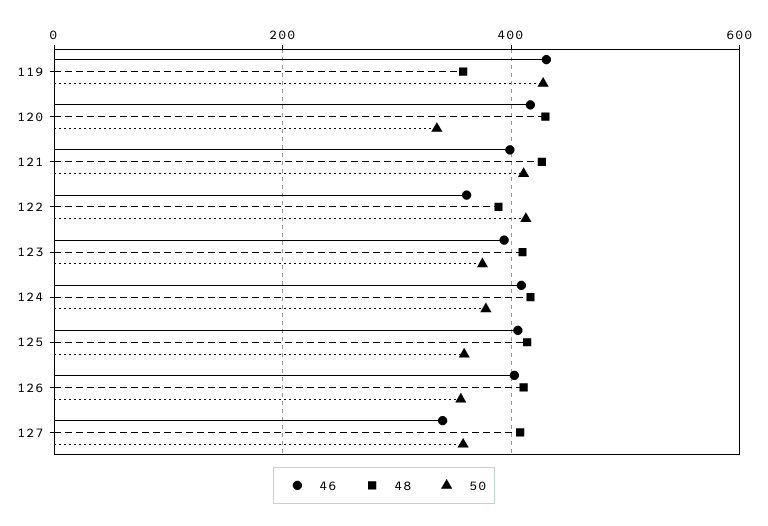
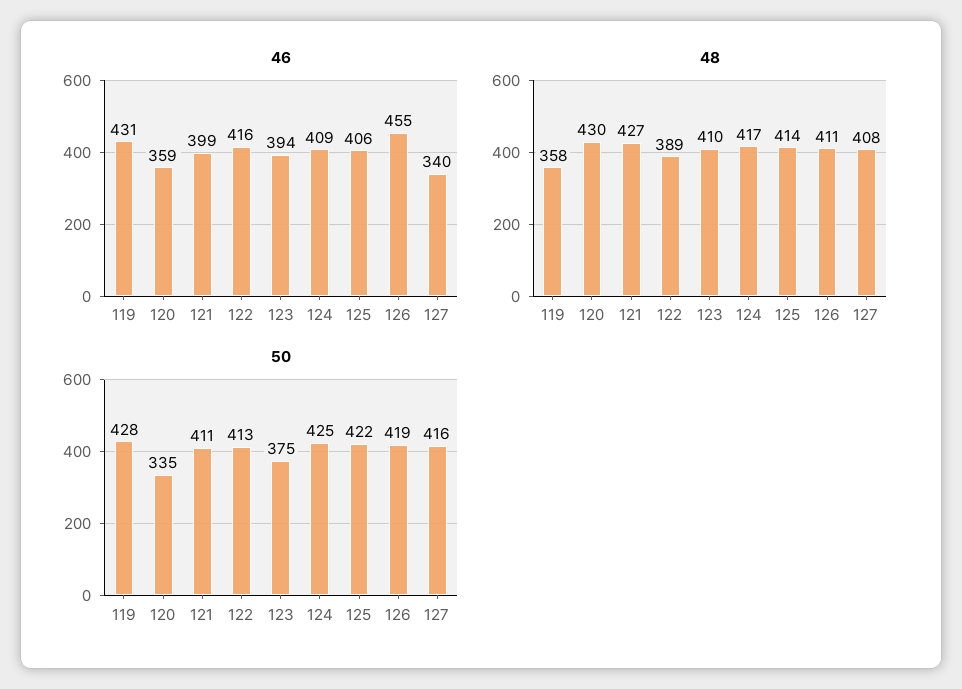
46, 120: 420 -> 359
46, 122: 360 -> 416
50, 124: 380 -> 425
50, 125: 360 -> 422
46, 126: 400 -> 455
50, 126: 360 -> 419
50, 127: 360 -> 416

